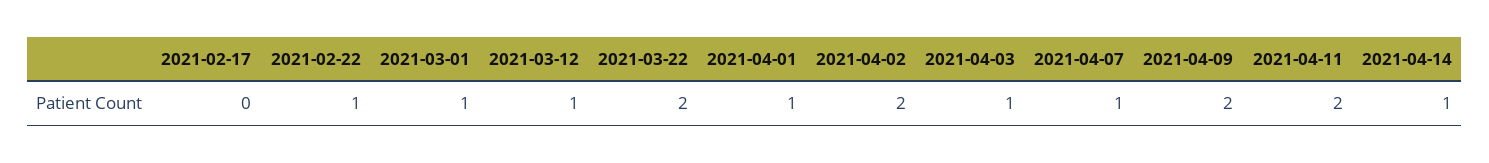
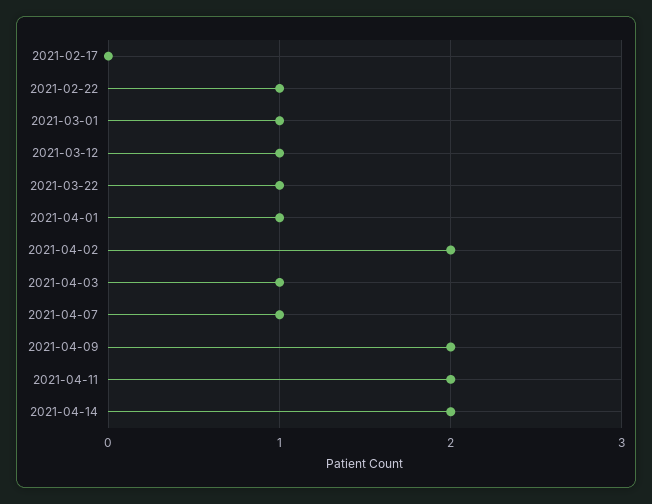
2021-03-22: 2 -> 1
2021-04-14: 1 -> 2

